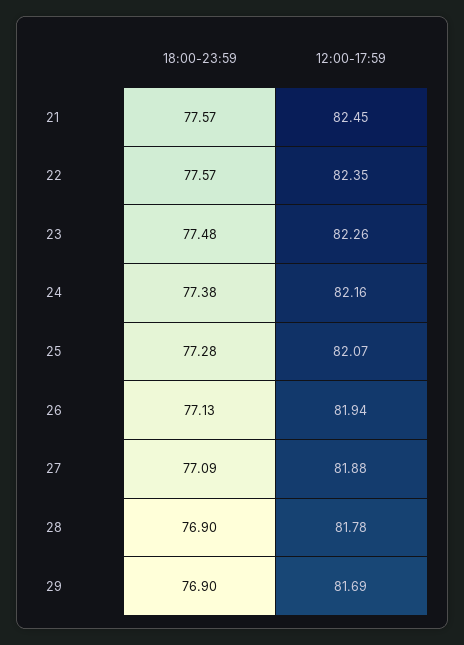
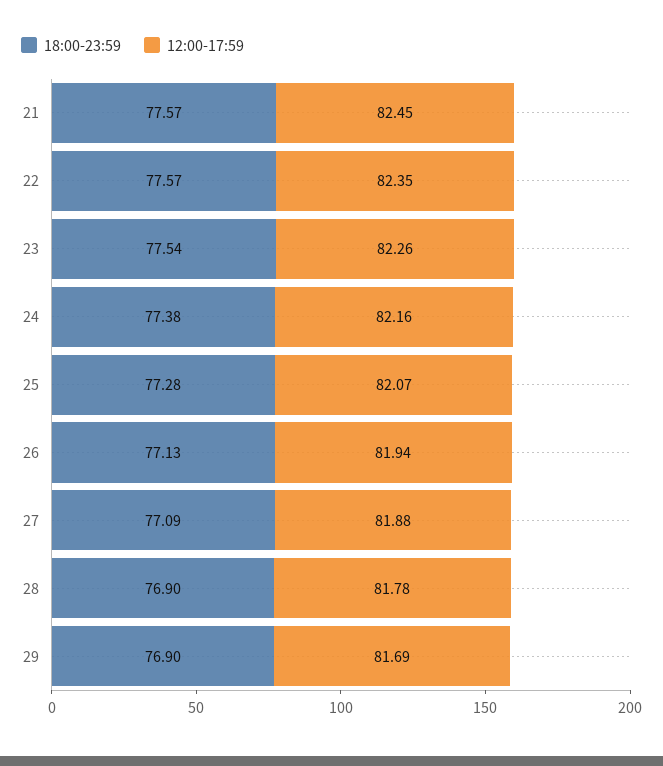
18:00-23:59, 23: 77.48 -> 77.54

